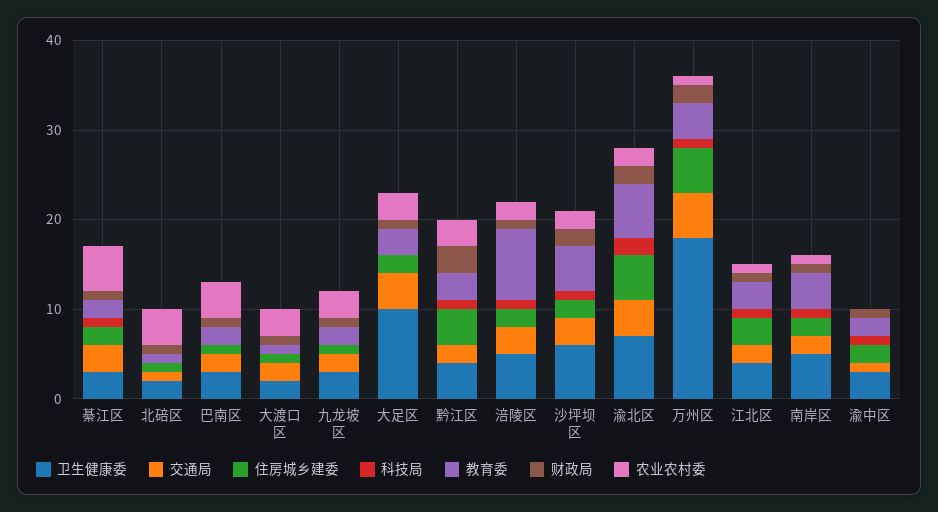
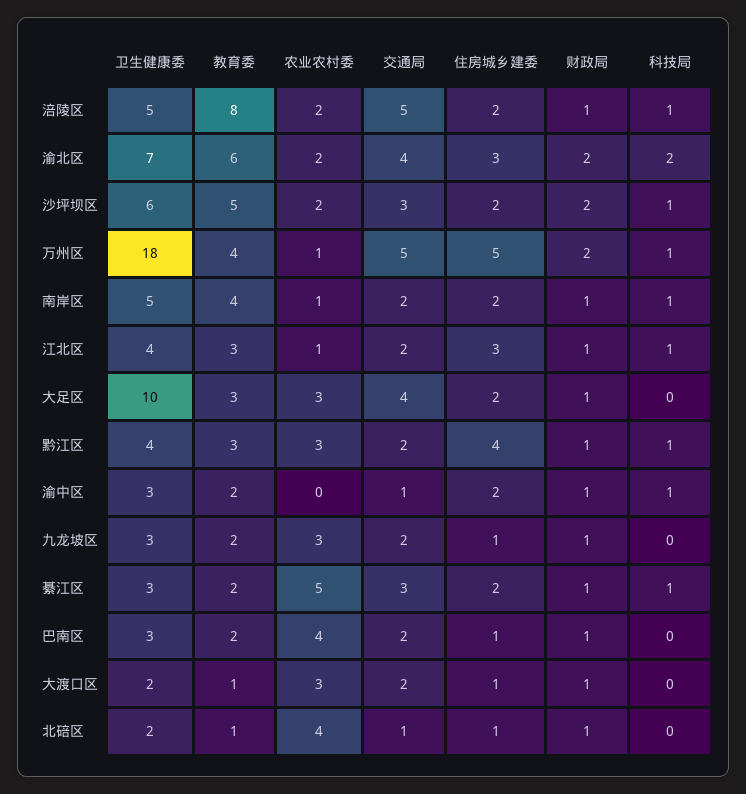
财政局, 黔江区: 3 -> 1
交通局, 涪陵区: 3 -> 5
住房城乡建委, 渝北区: 5 -> 3

